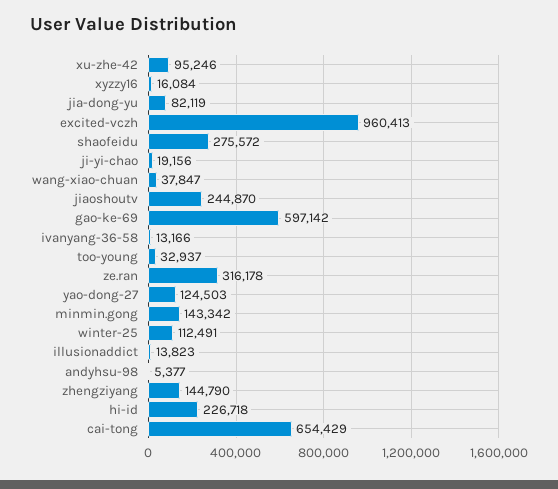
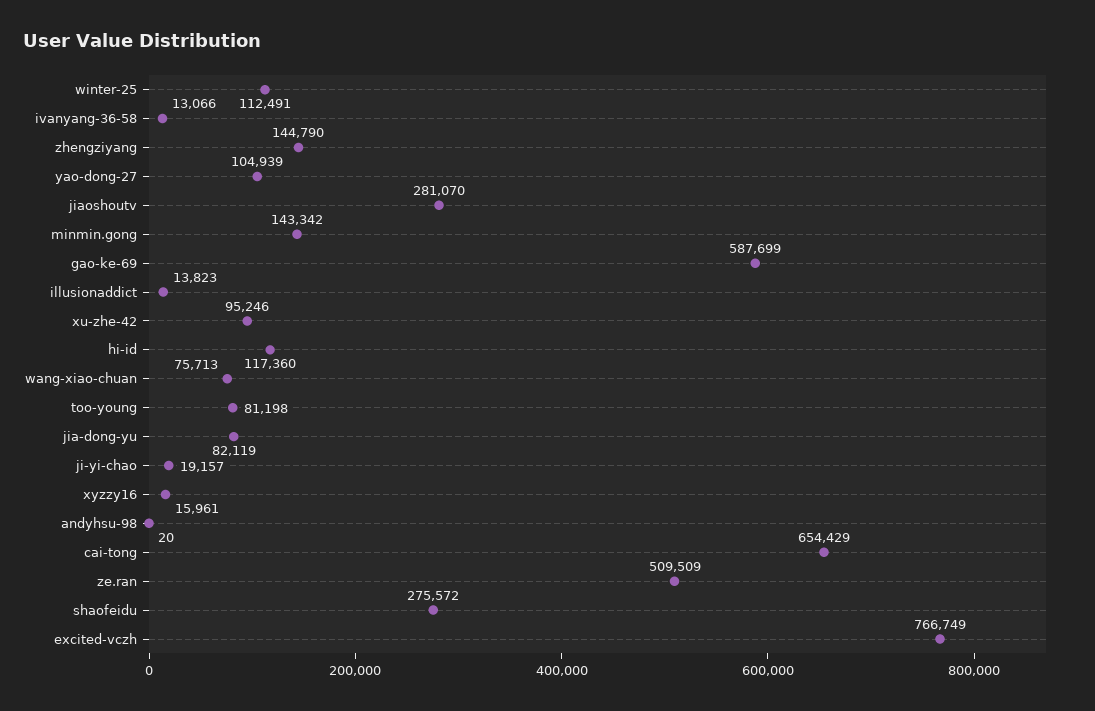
xyzzy16: 16084 -> 15961
excited-vczh: 960413 -> 766749
ji-yi-chao: 19156 -> 19157
wang-xiao-chuan: 37847 -> 75713
jiaoshoutv: 244870 -> 281070
gao-ke-69: 597142 -> 587699
ivanyang-36-58: 13166 -> 13066
too-young: 32937 -> 81198
ze.ran: 316178 -> 509509
yao-dong-27: 124503 -> 104939
andyhsu-98: 5377 -> 20
hi-id: 226718 -> 117360

